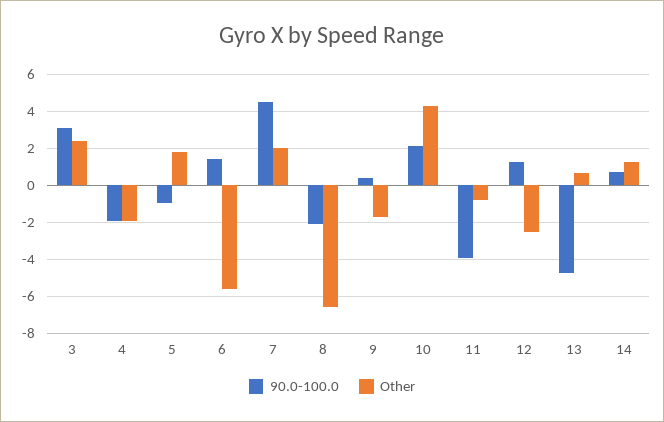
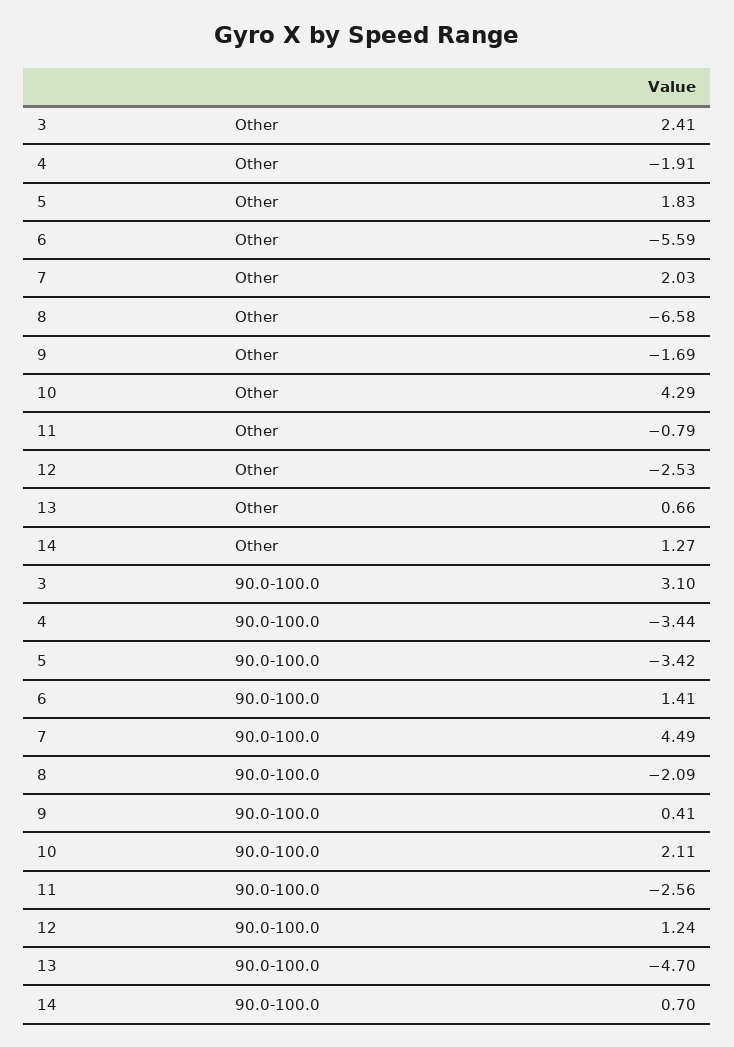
90.0-100.0, 4: -2 -> -3.44
90.0-100.0, 5: -1 -> -3.42
90.0-100.0, 11: -4 -> -2.56

